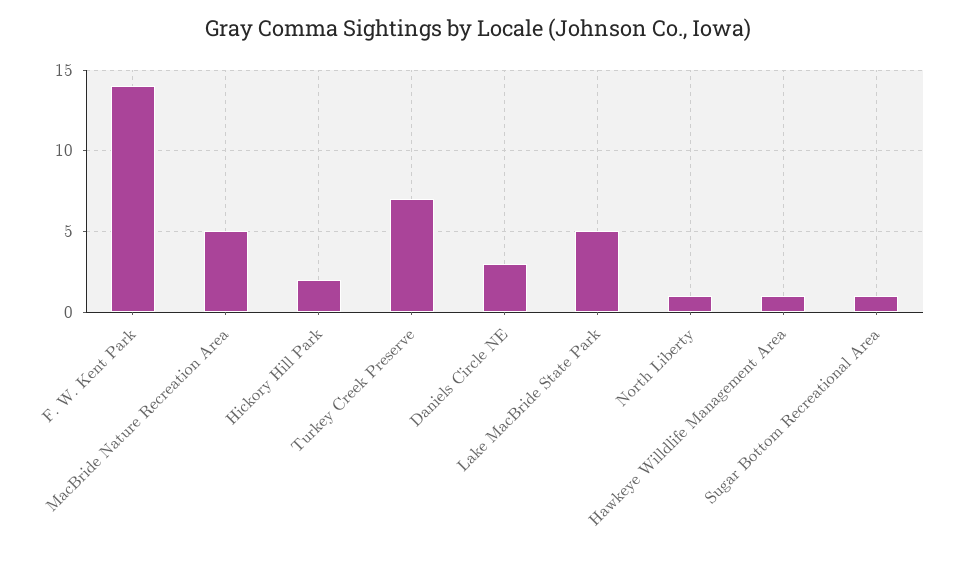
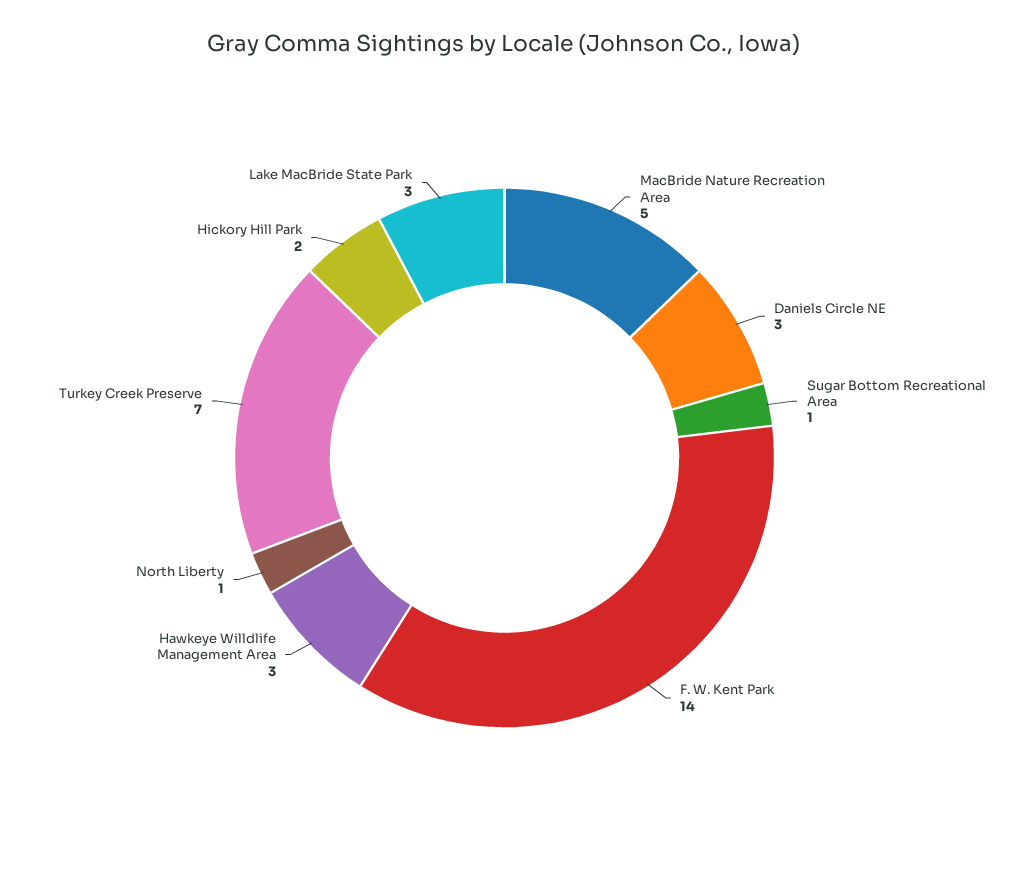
Lake MacBride State Park: 5 -> 3
Hawkeye Willdlife Management Area: 1 -> 3

